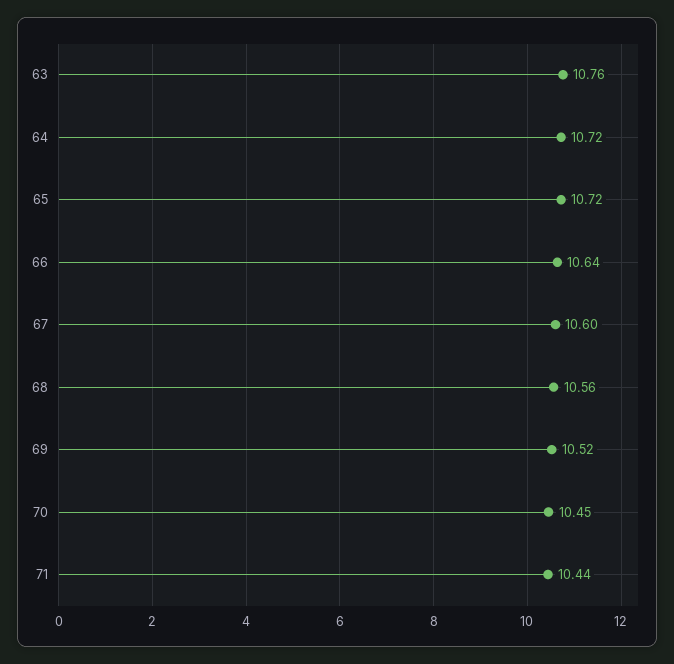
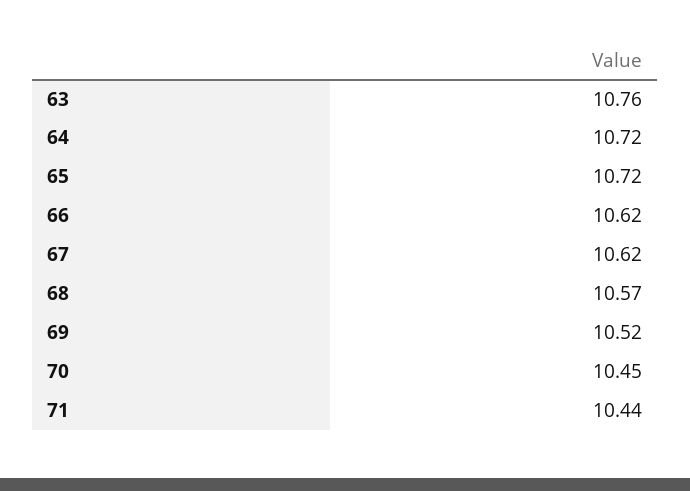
66: 10.64 -> 10.62
67: 10.6 -> 10.62
68: 10.56 -> 10.57

